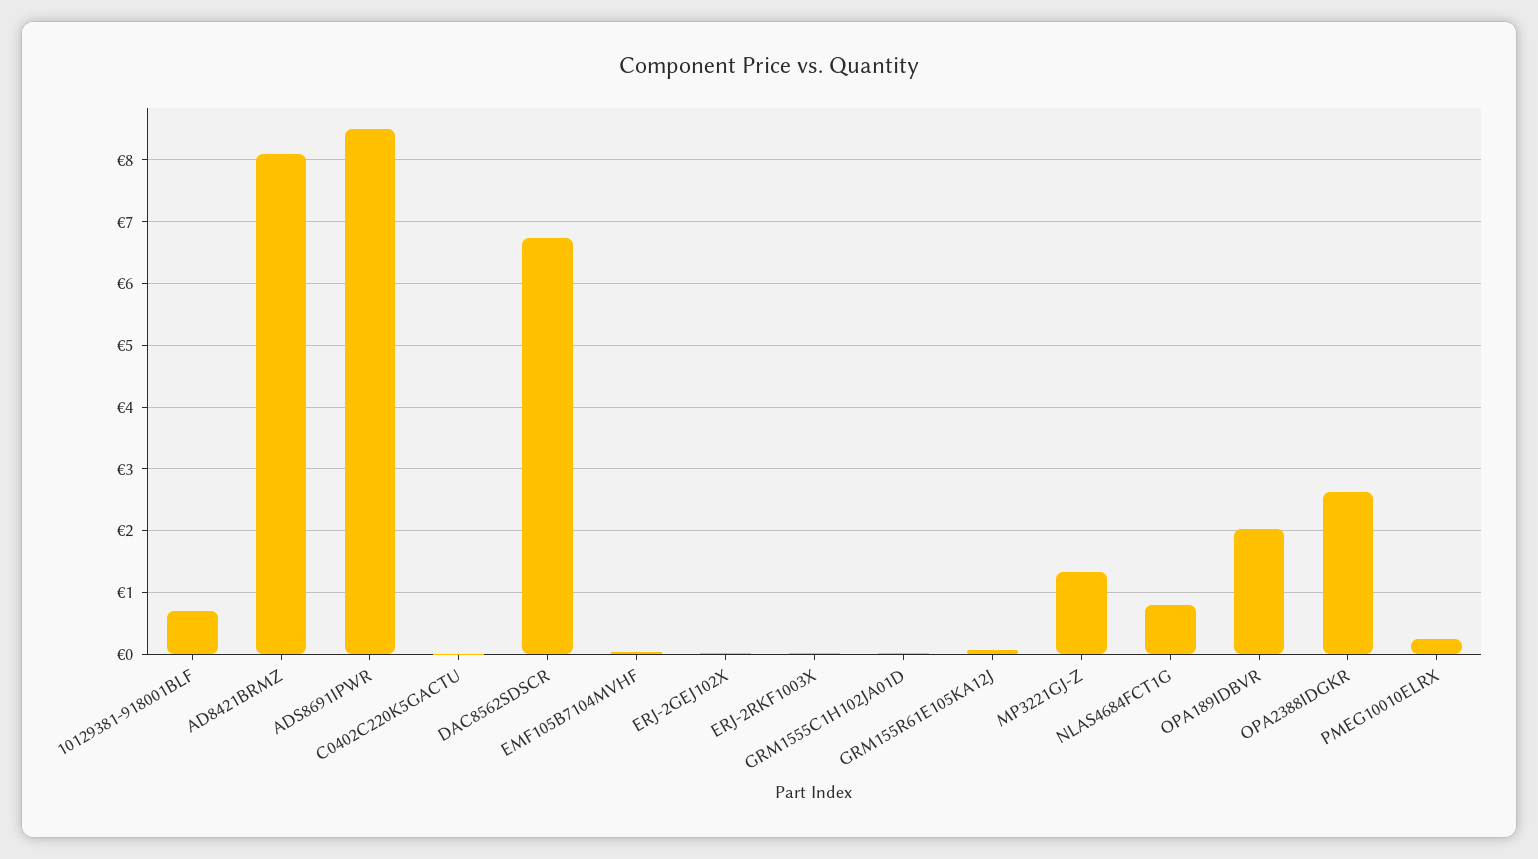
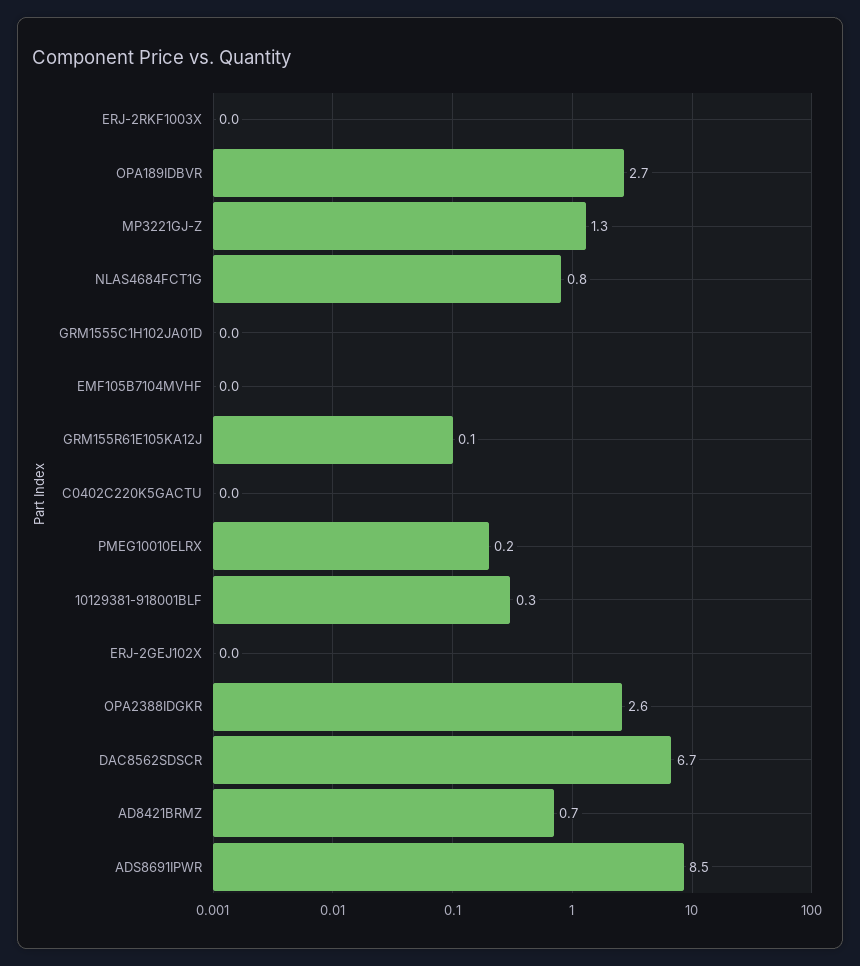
10129381-918001BLF: 0.7 -> 0.3
AD8421BRMZ: 8.1 -> 0.7
OPA189IDBVR: 2 -> 2.7

